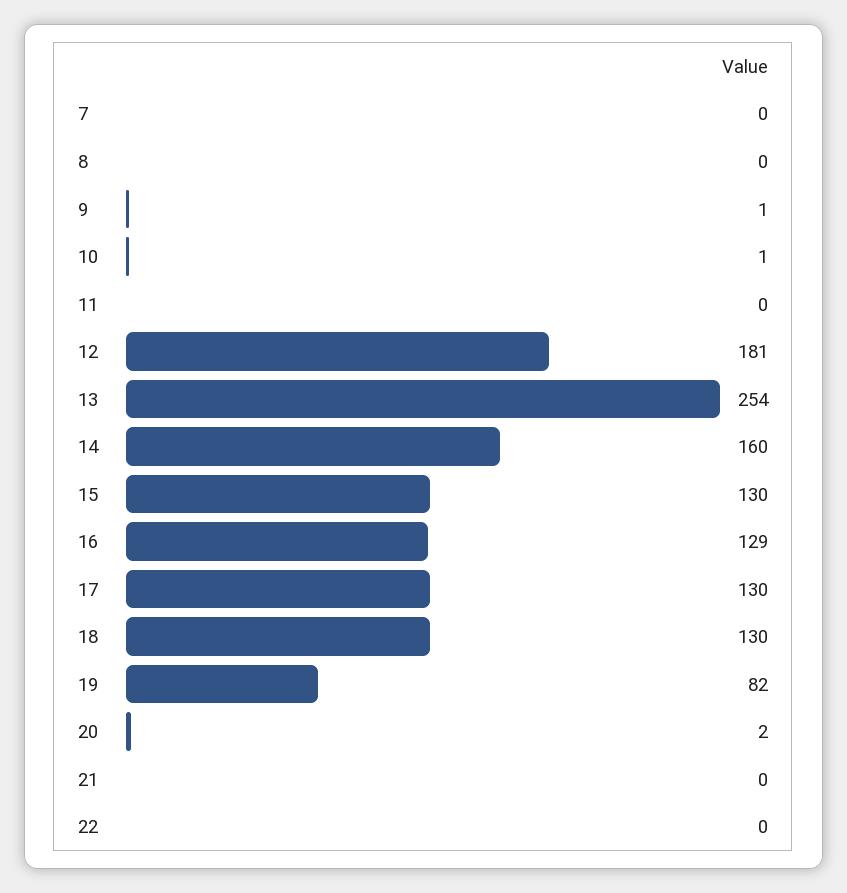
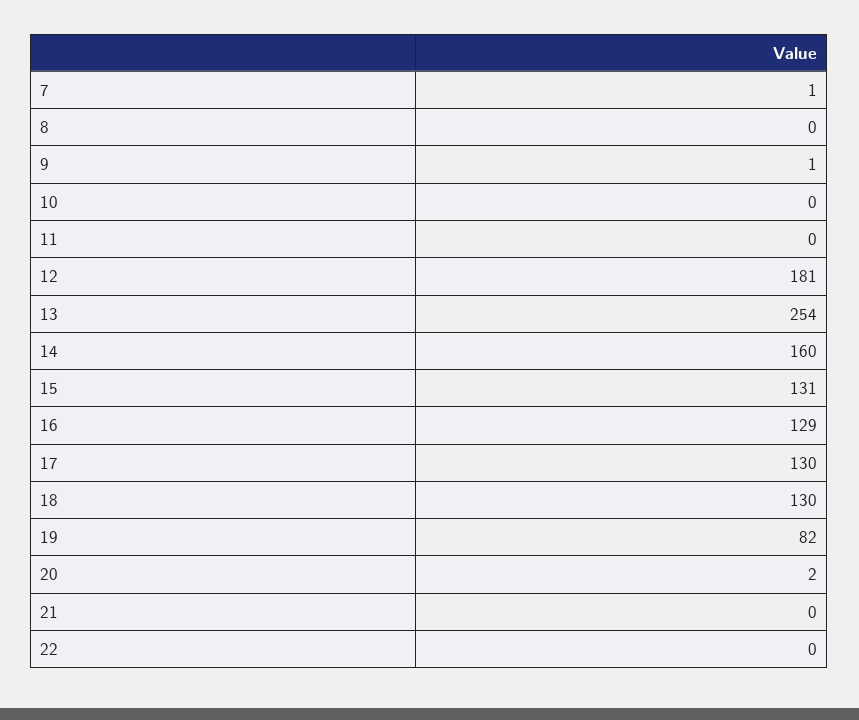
7: 0 -> 1
10: 1 -> 0
15: 130 -> 131

